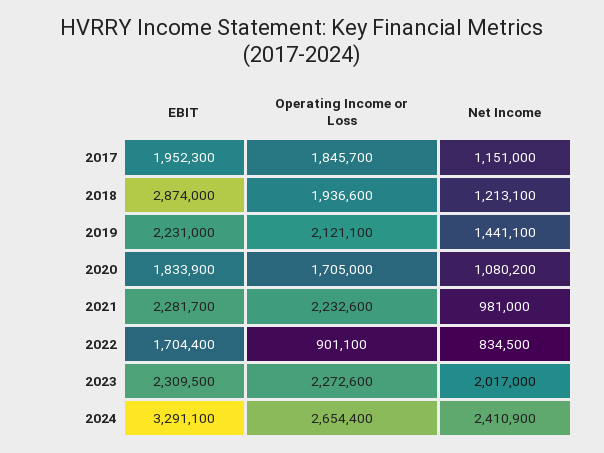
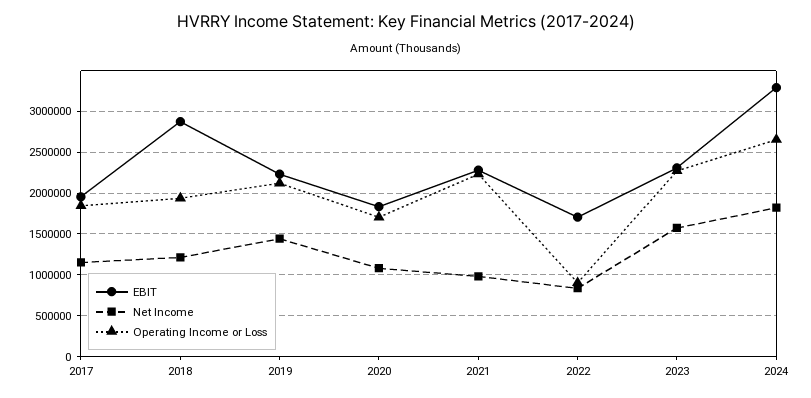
Net Income, 2023: 2017000 -> 1600000
Net Income, 2024: 2410900 -> 1800000

